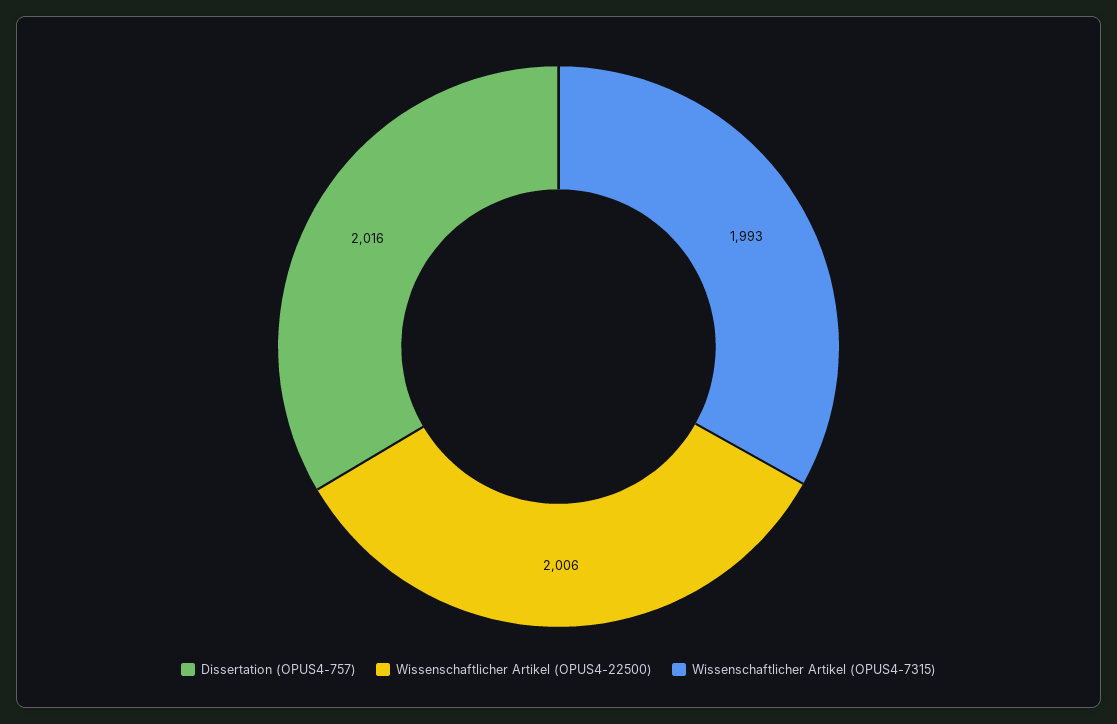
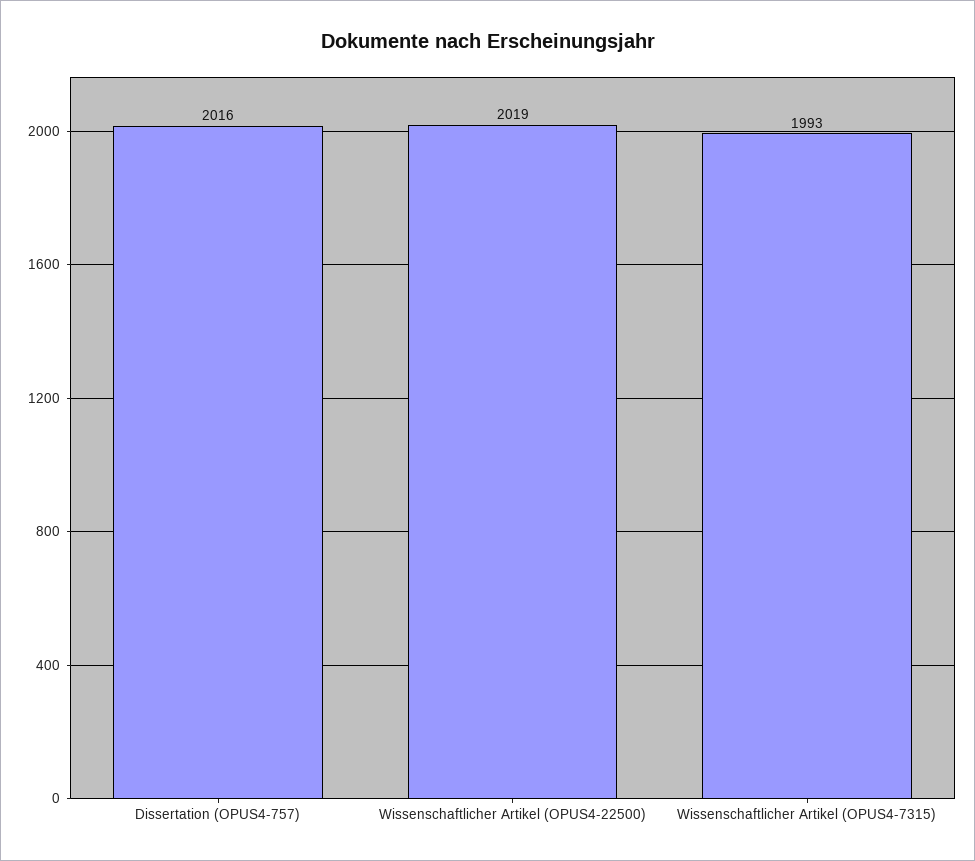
Wissenschaftlicher Artikel (OPUS4-22500): 2006 -> 2019

